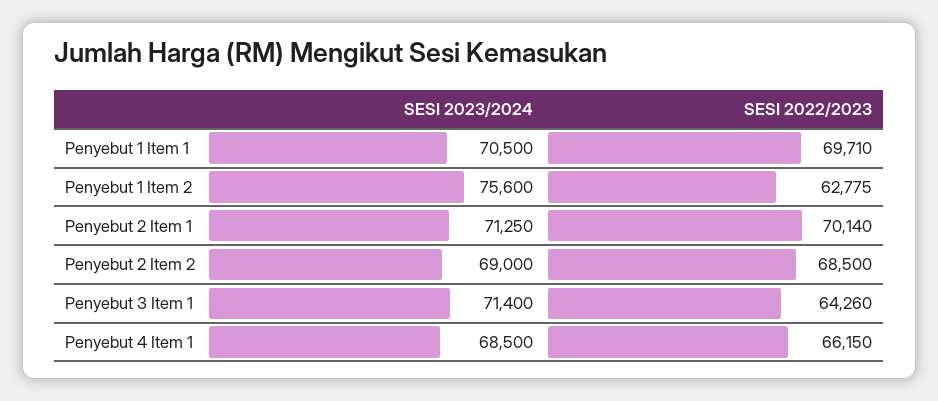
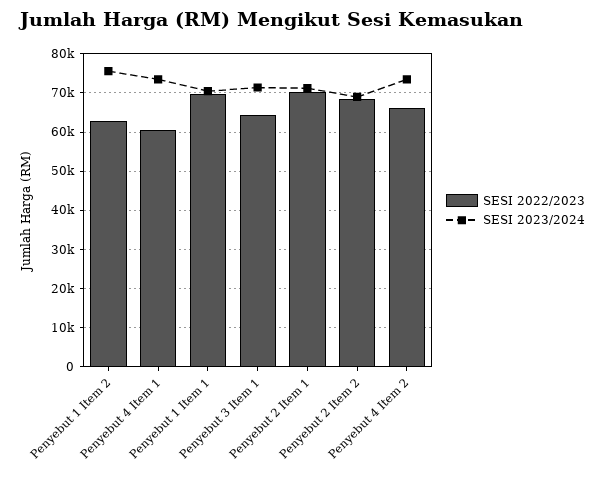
SESI 2023/2024, Penyebut 4 Item 1: 68500 -> 74000
SESI 2022/2023, Penyebut 4 Item 1: 66150 -> 60000
SESI 2022/2023, Penyebut 4 Item 2: none -> 66000
SESI 2023/2024, Penyebut 4 Item 2: none -> 74000

